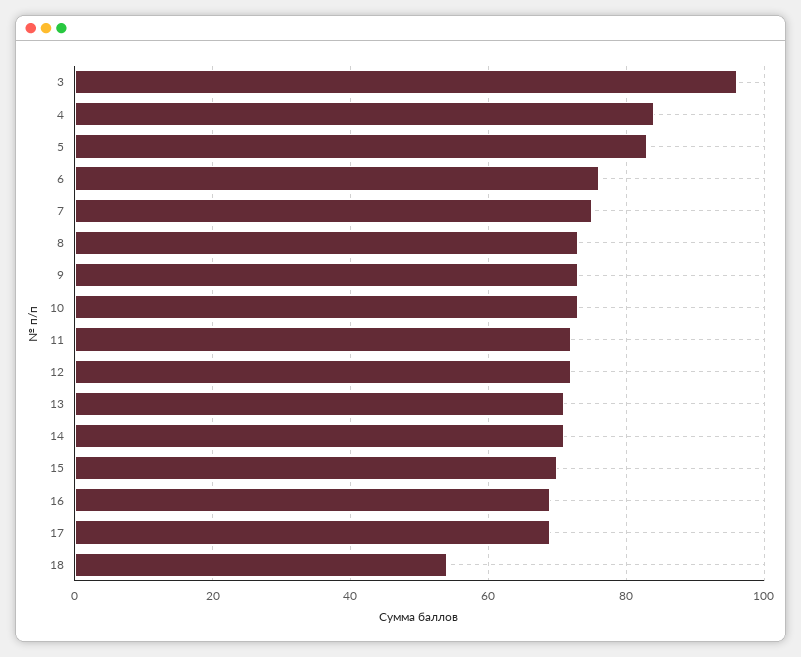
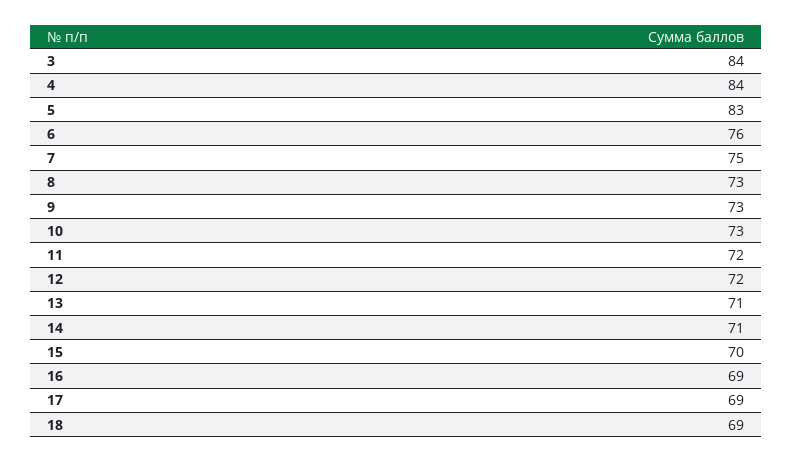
3: 95 -> 84
18: 55 -> 69

